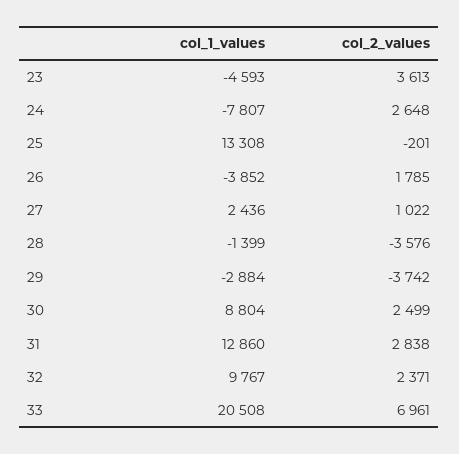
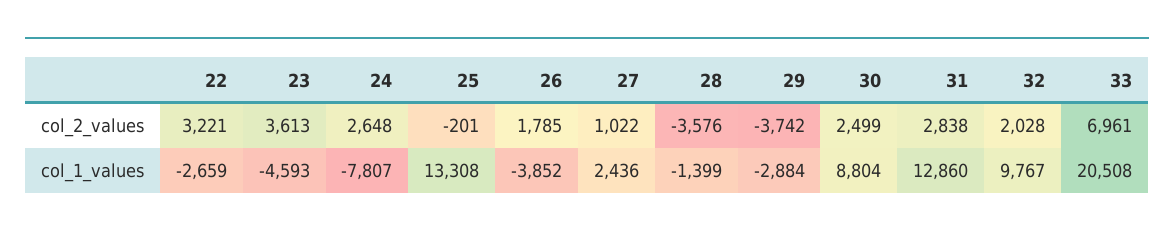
col_2_values, 32: 2371 -> 2028
col_2_values, 22: none -> 3221
col_1_values, 22: none -> -2659

